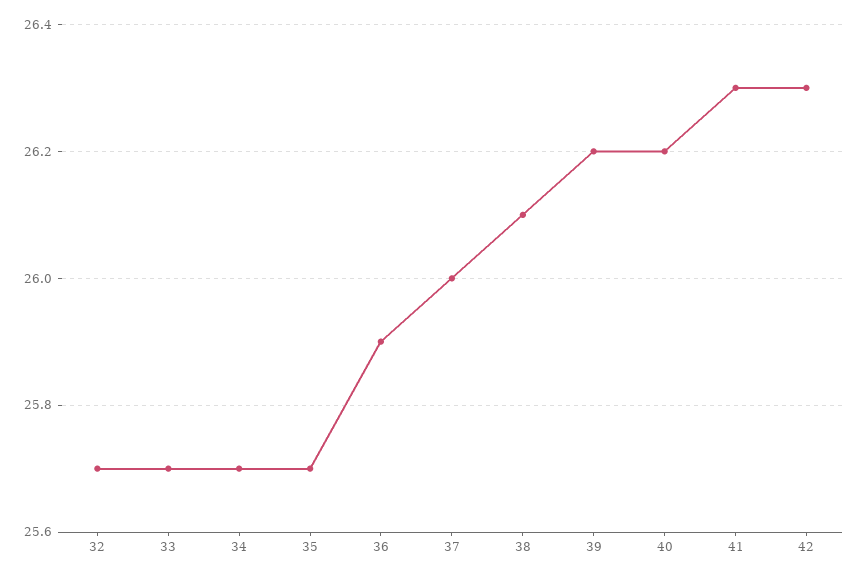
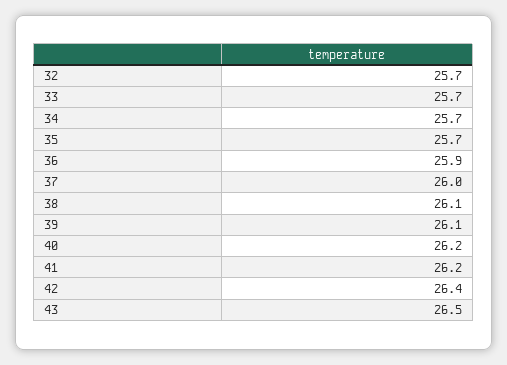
39: 26.2 -> 26.1
41: 26.3 -> 26.2
42: 26.3 -> 26.4
43: none -> 26.5

